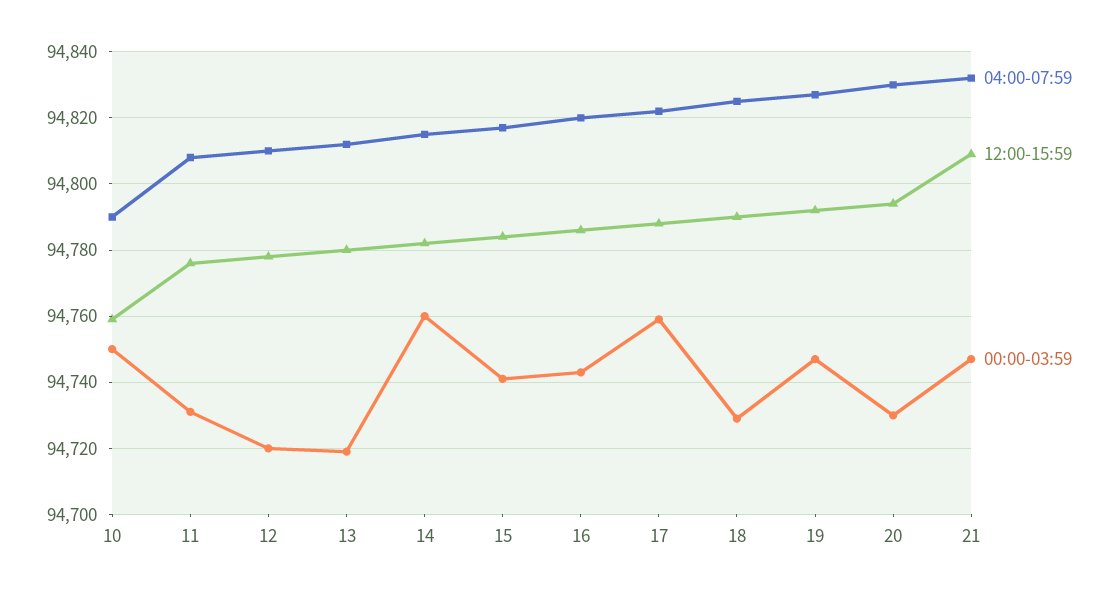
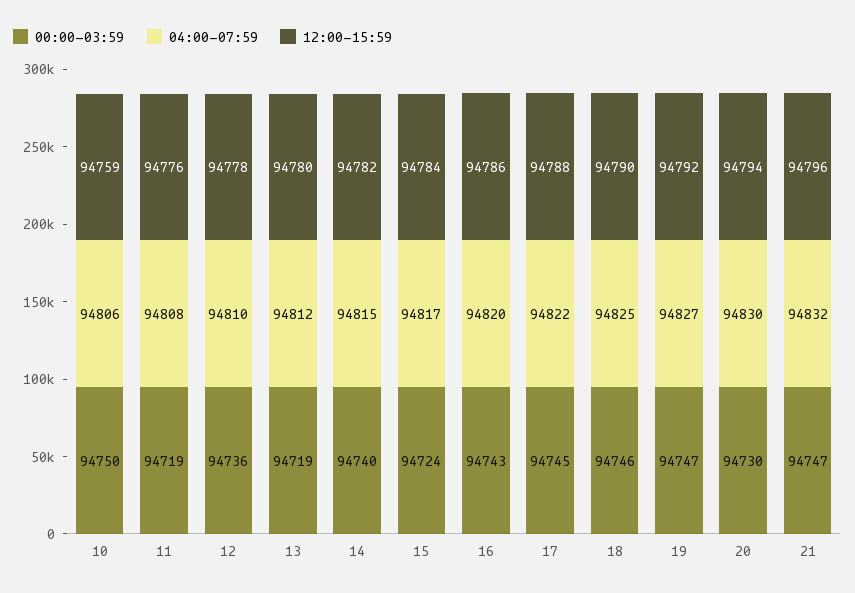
04:00-07:59, 10: 94790 -> 94806
00:00-03:59, 11: 94730 -> 94719
00:00-03:59, 12: 94720 -> 94736
00:00-03:59, 14: 94760 -> 94740
00:00-03:59, 15: 94740 -> 94724
00:00-03:59, 17: 94760 -> 94745
00:00-03:59, 18: 94730 -> 94746
12:00-15:59, 21: 94810 -> 94796

